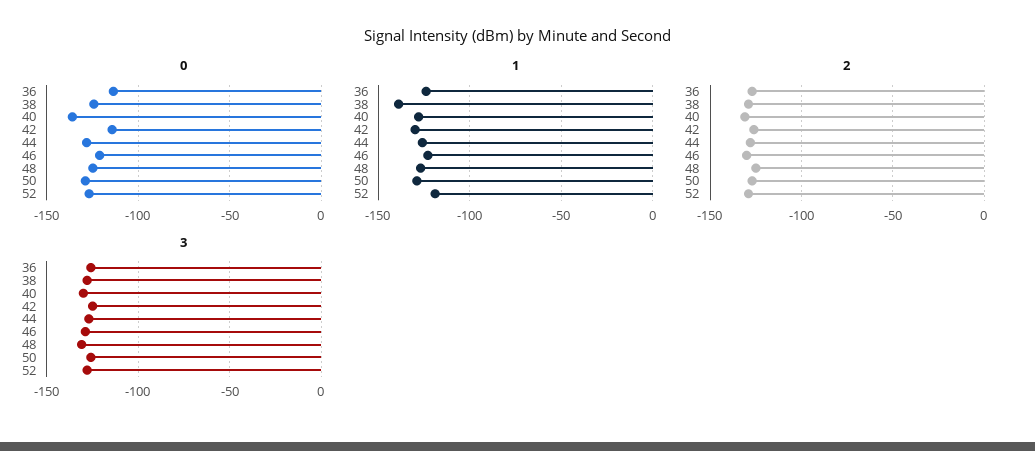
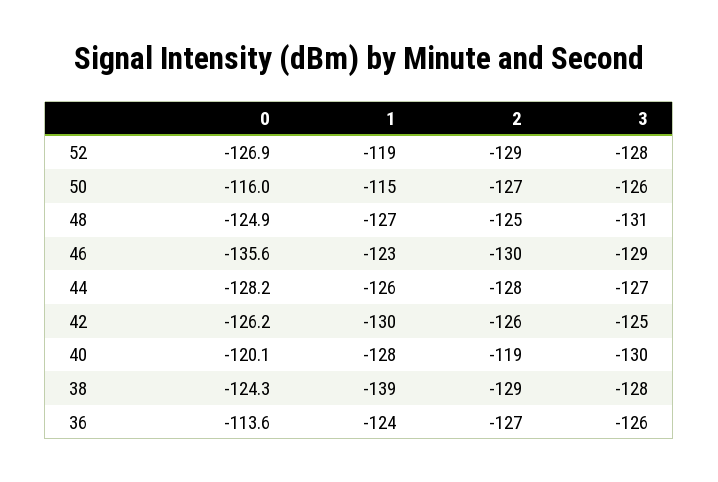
0, 40: -135 -> -120.1
0, 42: -115 -> -126.2
0, 46: -120 -> -135.6
0, 50: -130 -> -116
1, 50: -130 -> -115
2, 40: -130 -> -119

